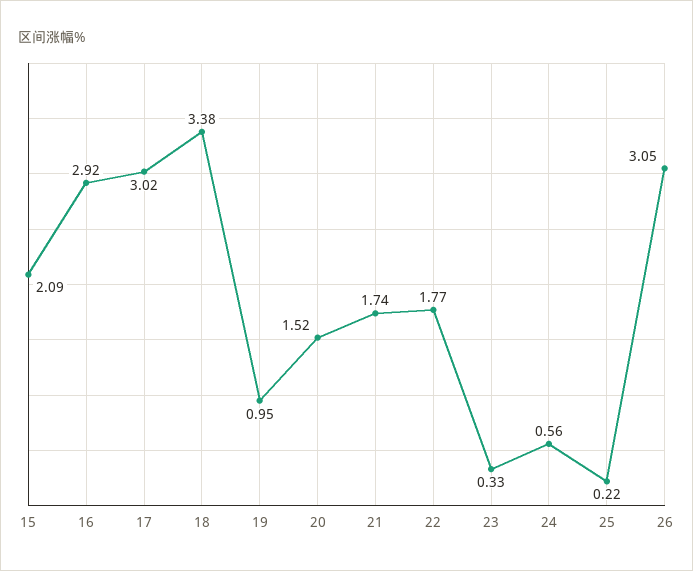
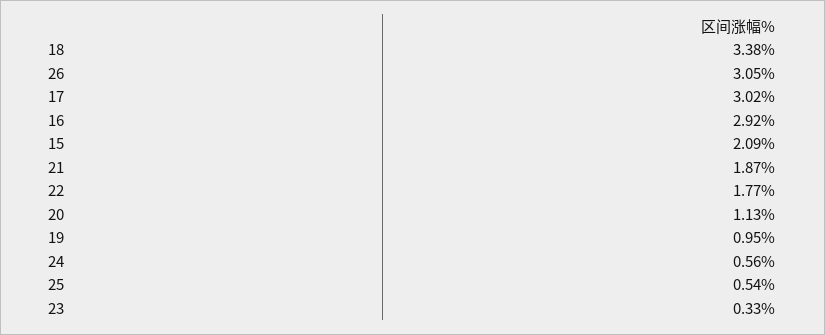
20: 1.52 -> 1.13
21: 1.74 -> 1.87
25: 0.22 -> 0.54

